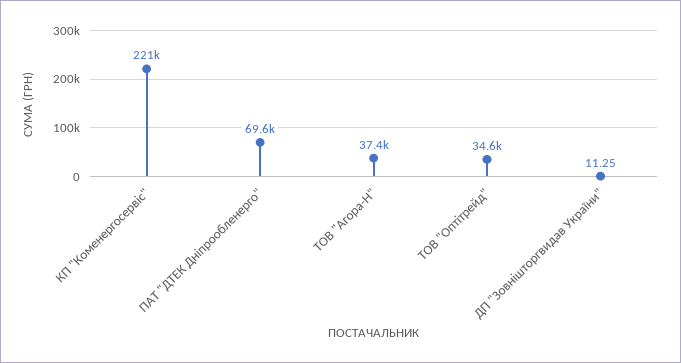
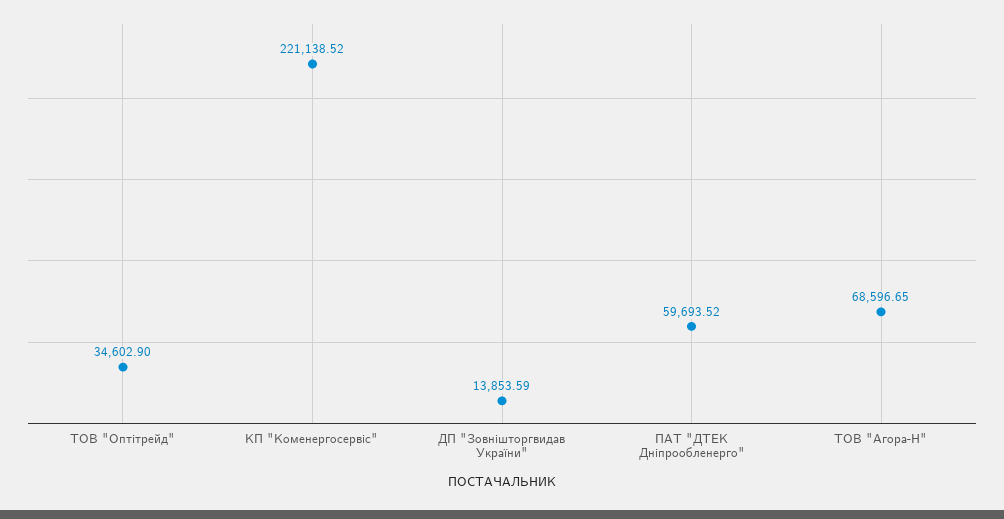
ПАТ "ДТЕК Дніпрообленерго": 69600 -> 59693.52
ТОВ "Агора-Н": 37400 -> 68596.65
ДП "Зовнішторгвидав України": 11.25 -> 13853.59

